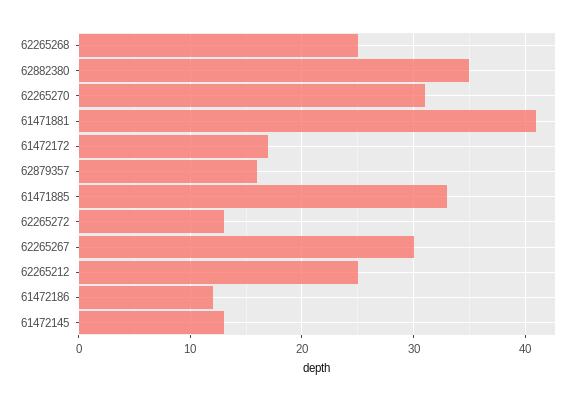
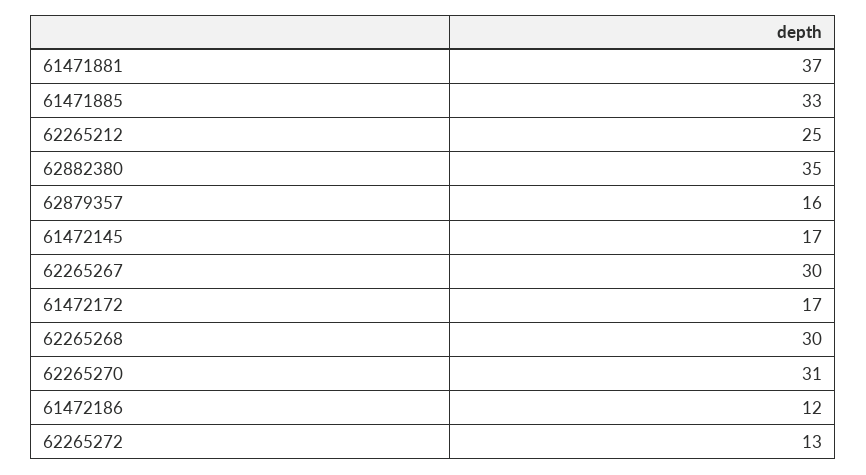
62265268: 25 -> 30
61471881: 41 -> 37
61472145: 13 -> 17

